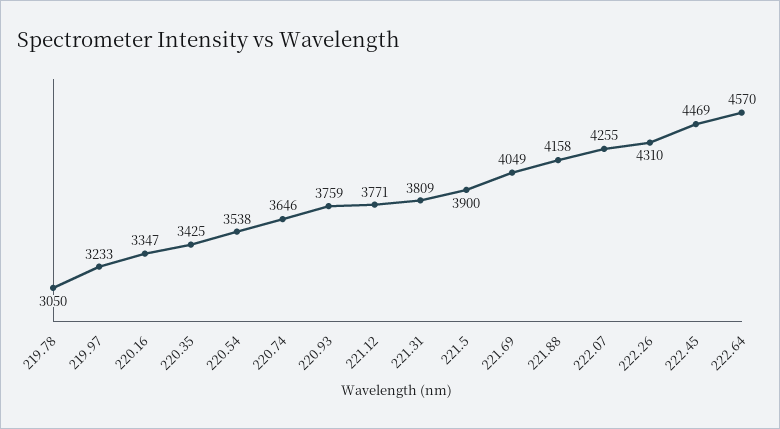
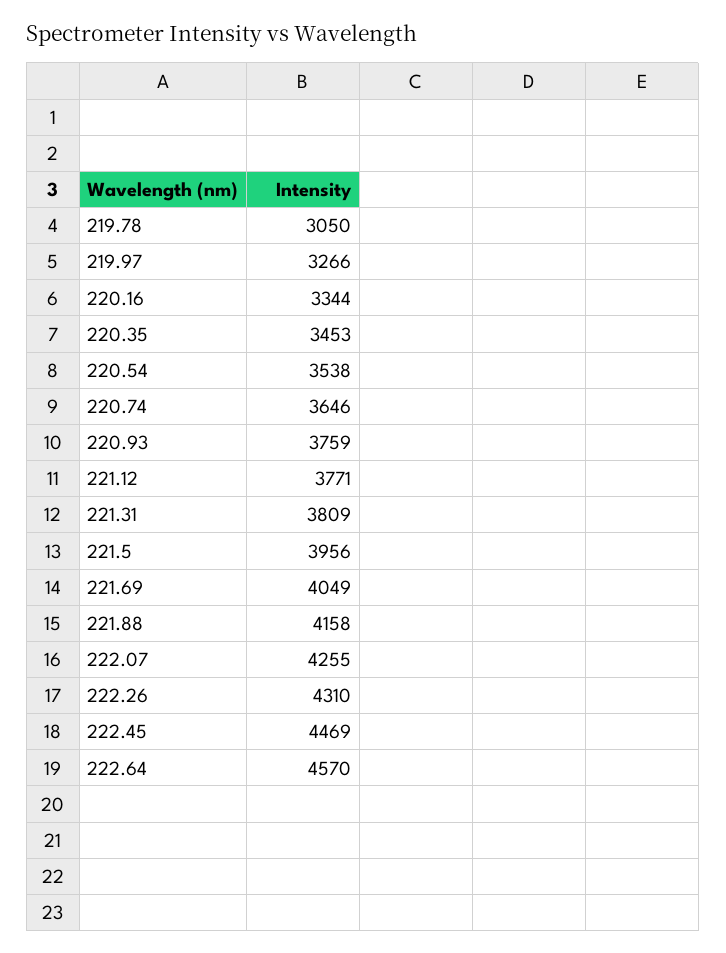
219.97: 3233 -> 3266
220.16: 3347 -> 3344
220.35: 3425 -> 3453
221.5: 3900 -> 3956

